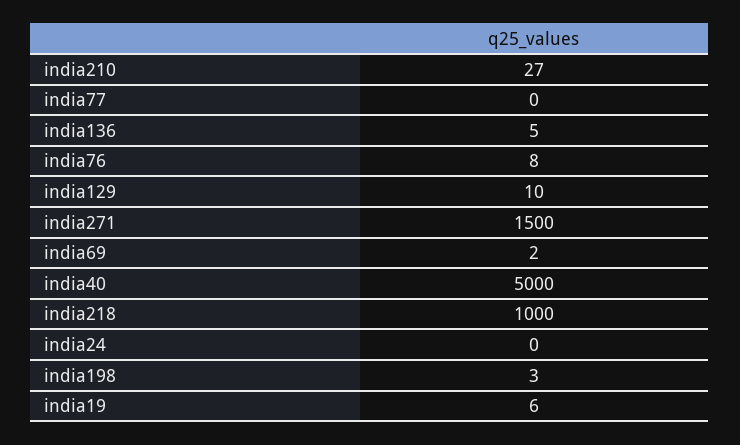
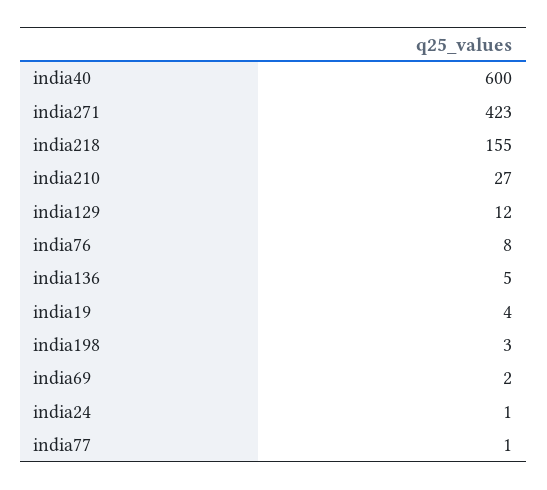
india77: 0 -> 1
india129: 10 -> 12
india271: 1500 -> 423
india40: 5000 -> 600
india218: 1000 -> 155
india24: 0 -> 1
india19: 6 -> 4

